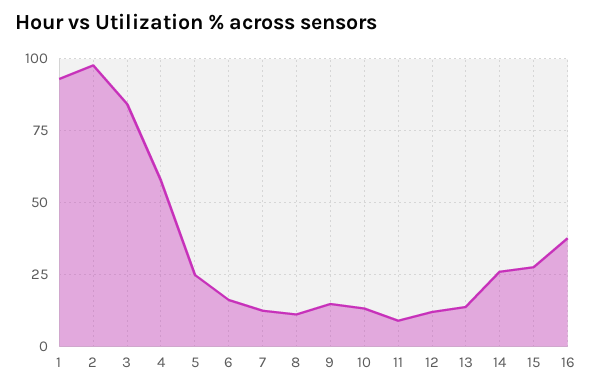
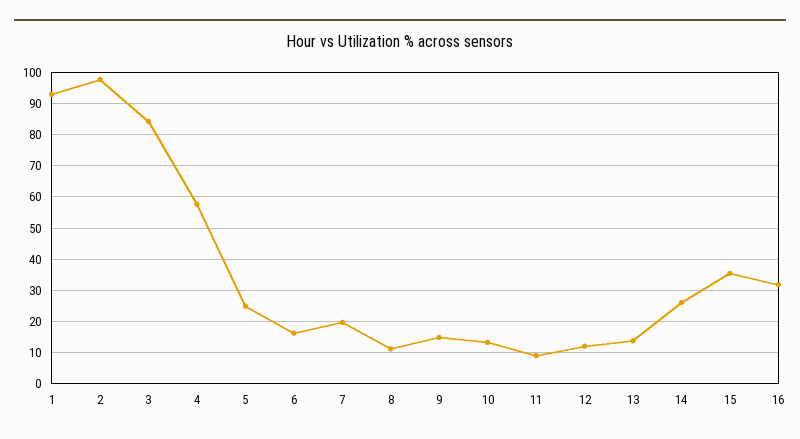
7: 12.5 -> 20
15: 27.5 -> 36
16: 37.5 -> 32

